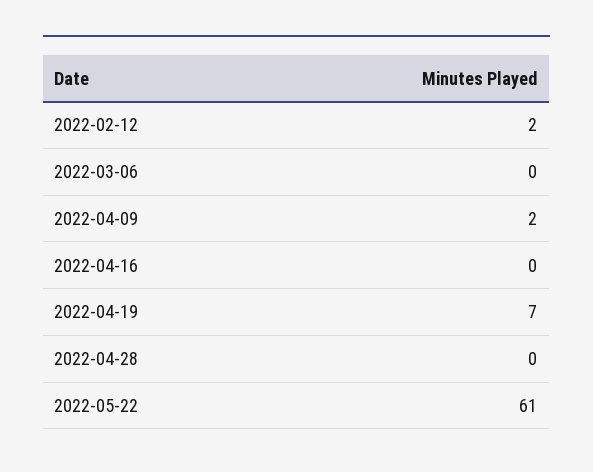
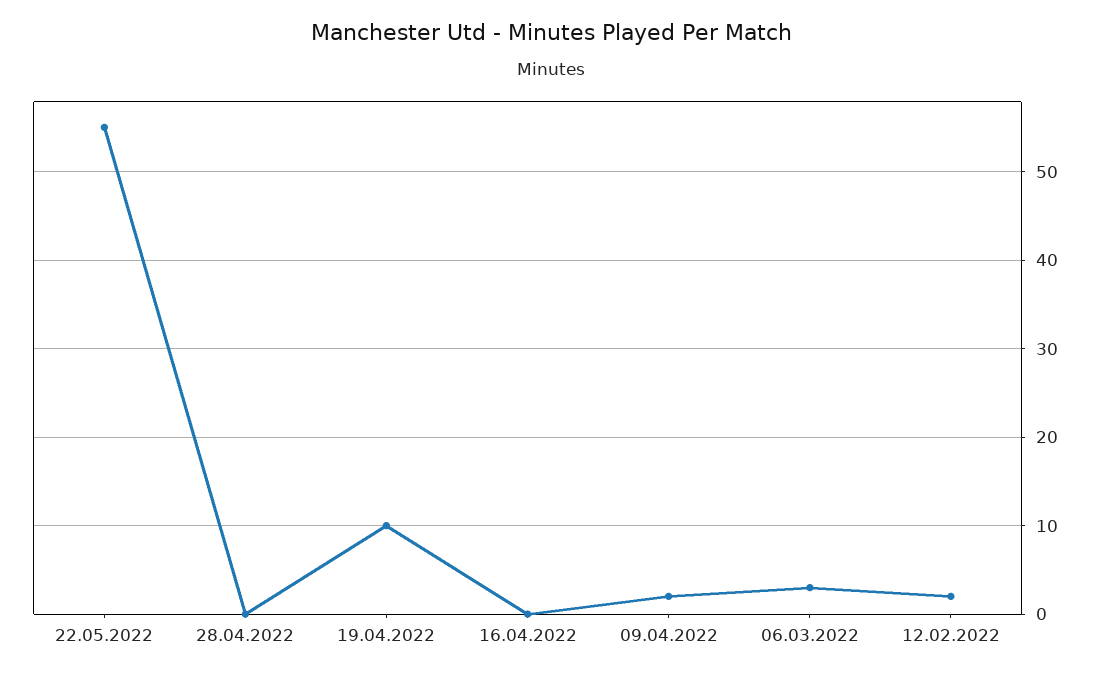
2022-03-06: 0 -> 3
2022-04-19: 7 -> 10
2022-05-22: 61 -> 55

